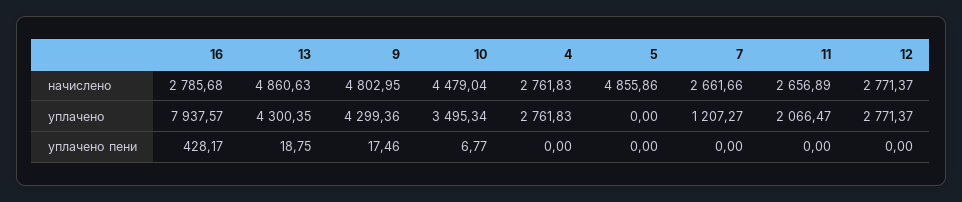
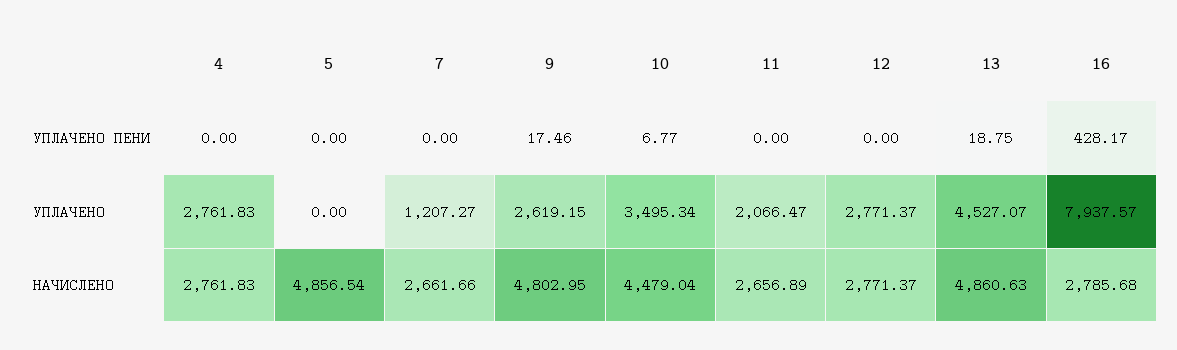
5, начислено: 4855.86 -> 4856.54
13, уплачено: 4300.35 -> 4527.07
9, уплачено: 4299.36 -> 2619.15

